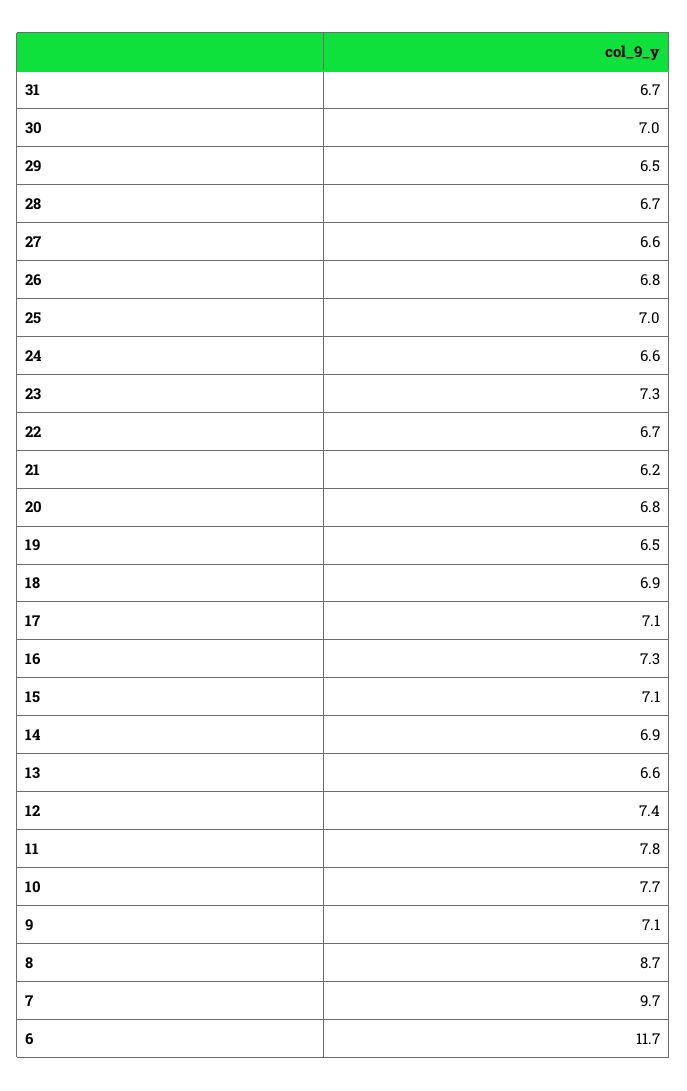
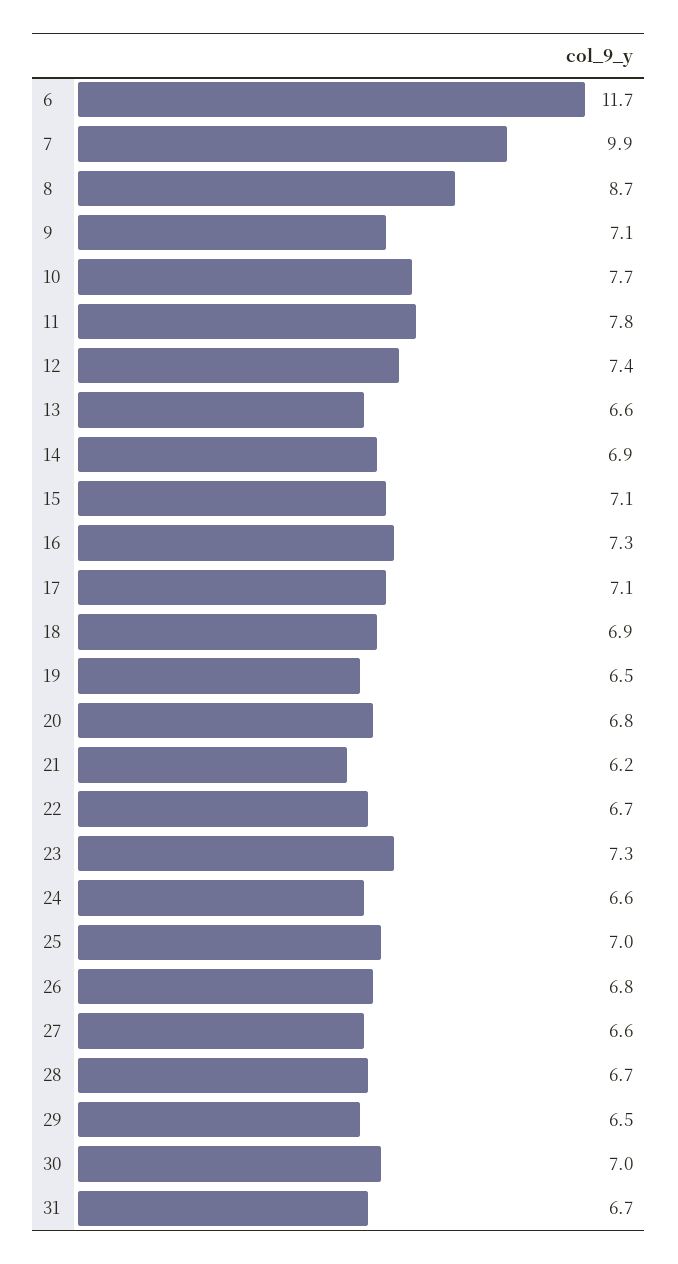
7: 9.7 -> 9.9

